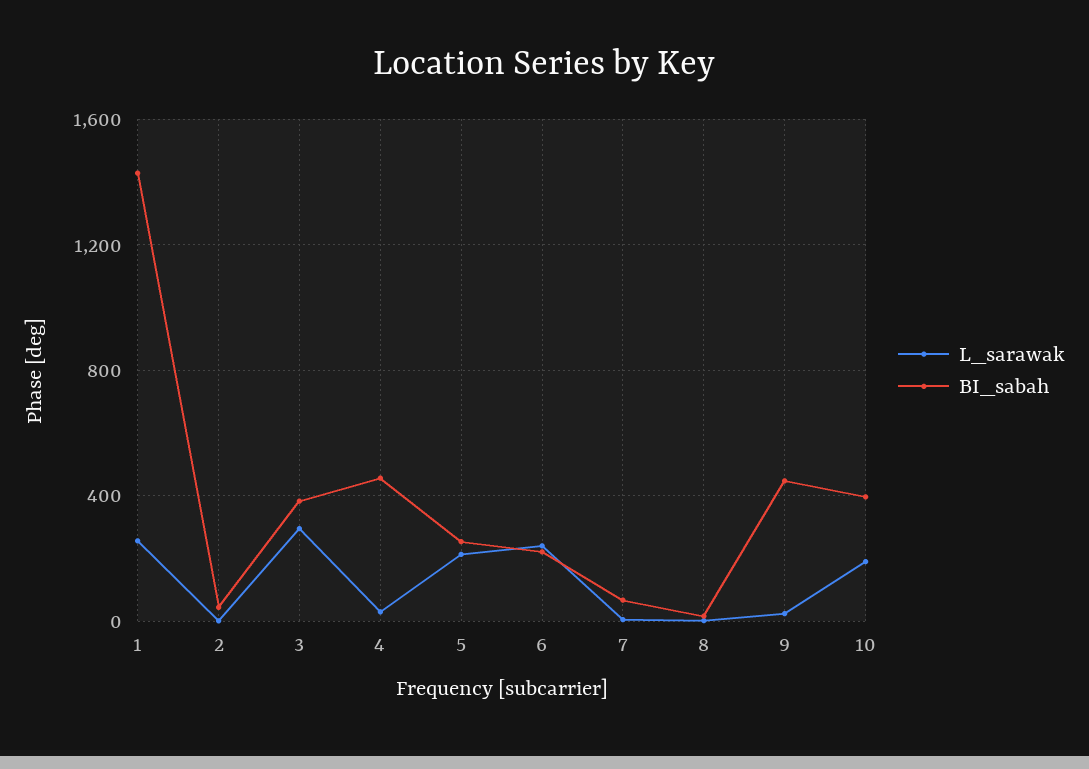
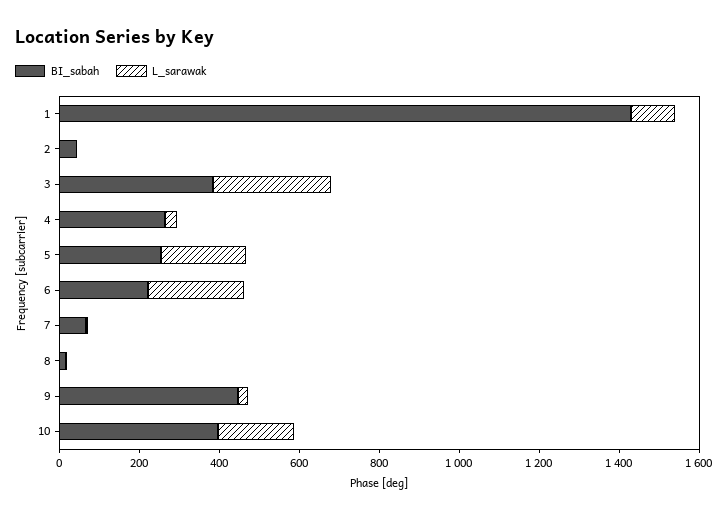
L_sarawak, 1: 250 -> 100
BI_sabah, 4: 450 -> 250

